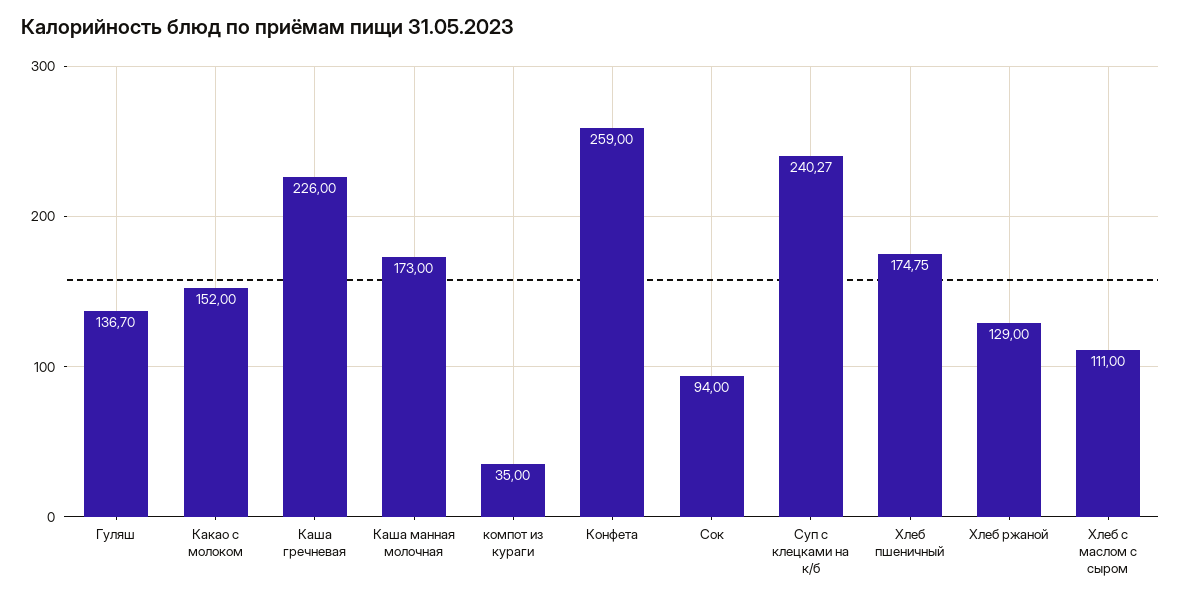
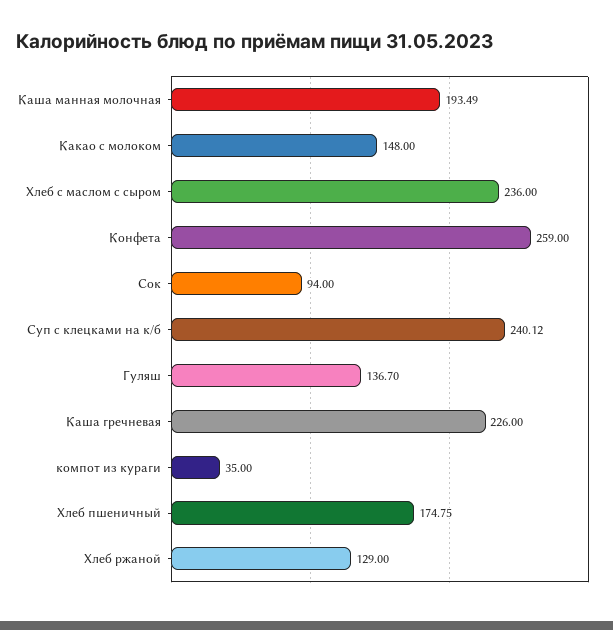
Какао с молоком: 152 -> 148
Каша манная молочная: 173 -> 193.49
Суп с клецками на к/б: 240.27 -> 240.12
Хлеб с маслом с сыром: 111 -> 236

